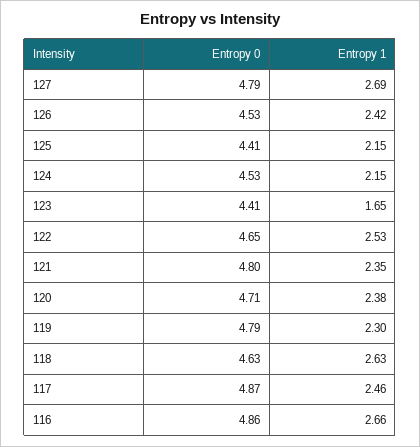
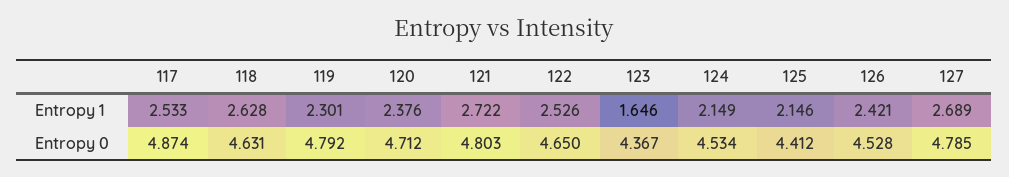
Entropy 0, 123: 4.41 -> 4.367
Entropy 1, 121: 2.35 -> 2.722
Entropy 1, 117: 2.46 -> 2.533
Entropy 0, 116: 4.86 -> none
Entropy 1, 116: 2.66 -> none

